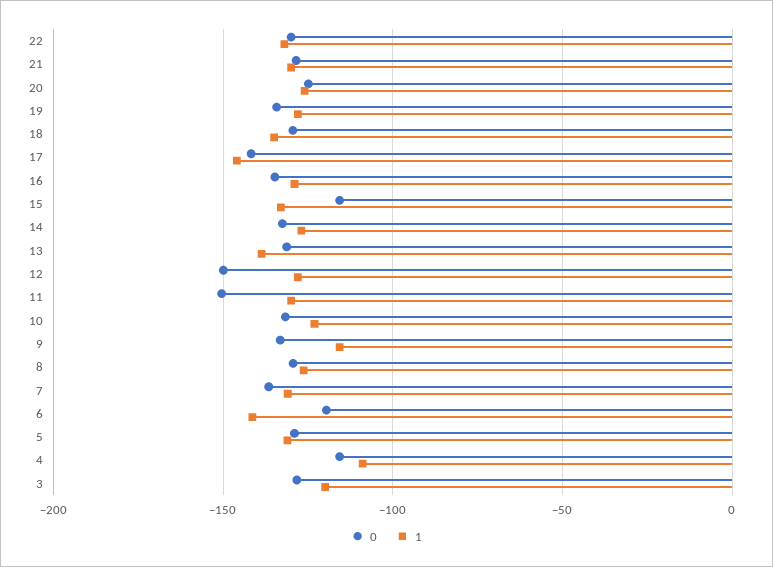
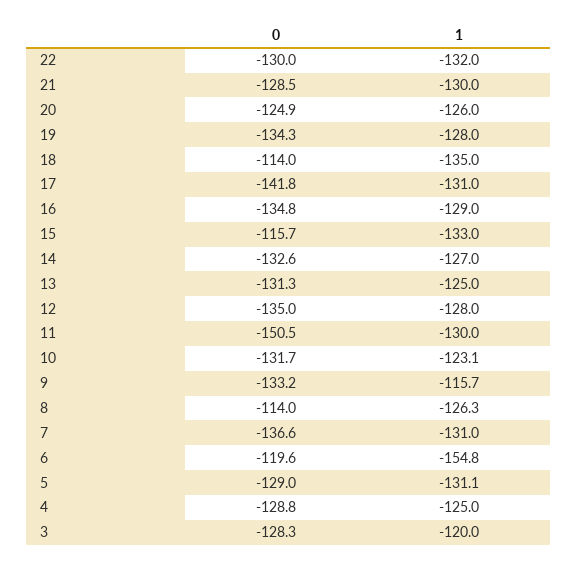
0, 18: -130 -> -114
1, 17: -145 -> -131
1, 13: -140 -> -125
0, 12: -150 -> -135
0, 8: -130 -> -114
1, 6: -140 -> -154.8
0, 4: -115 -> -128.8
1, 4: -110 -> -125

